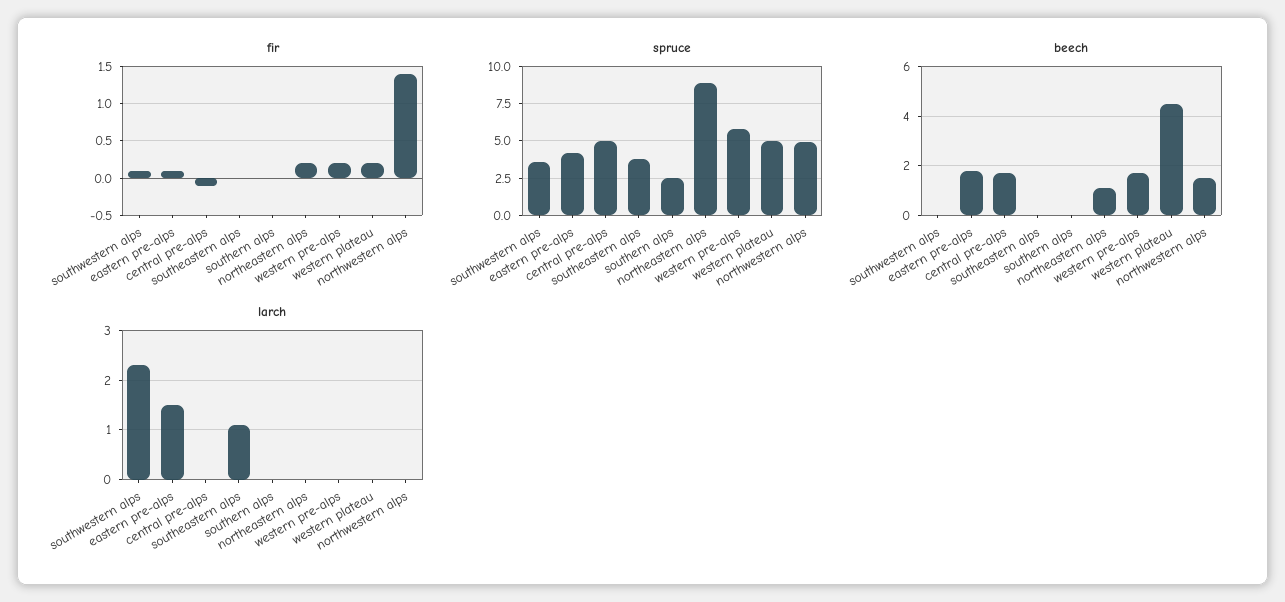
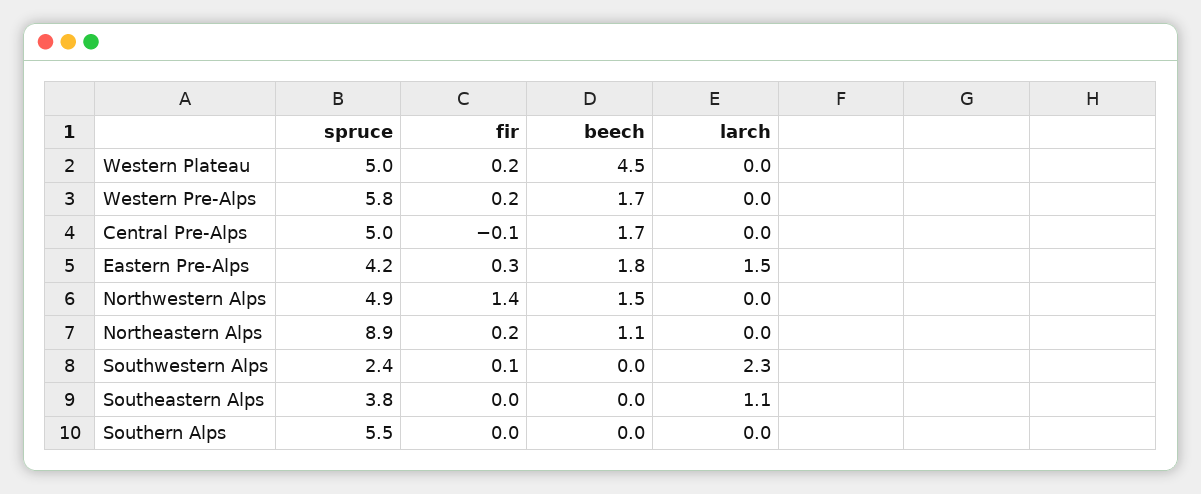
fir, eastern pre-alps: 0.1 -> 0.3
spruce, southwestern alps: 3.5 -> 2.4
spruce, southern alps: 2.5 -> 5.5

